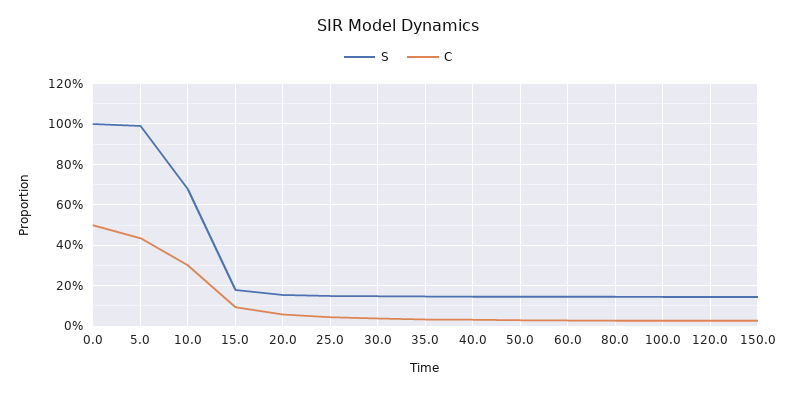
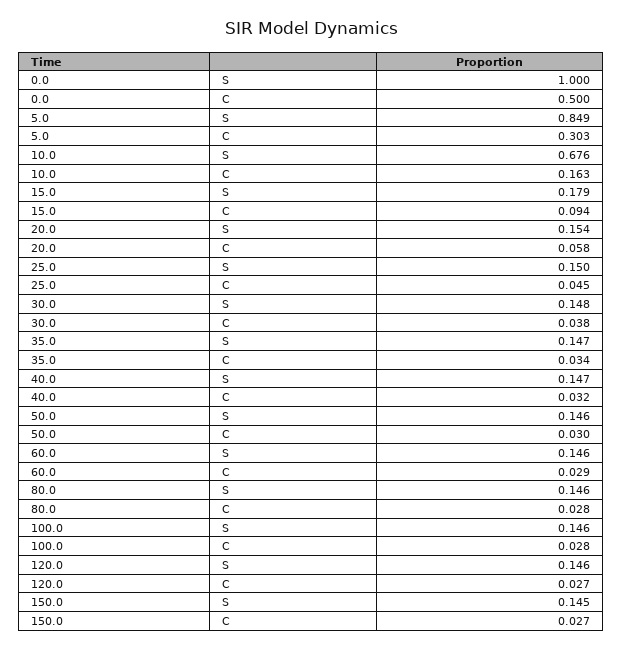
S, 5.0: 1 -> 0.849
C, 5.0: 0.45 -> 0.303
C, 10.0: 0.3 -> 0.163

